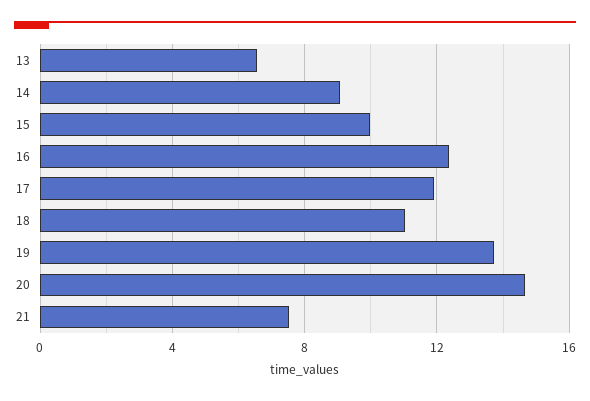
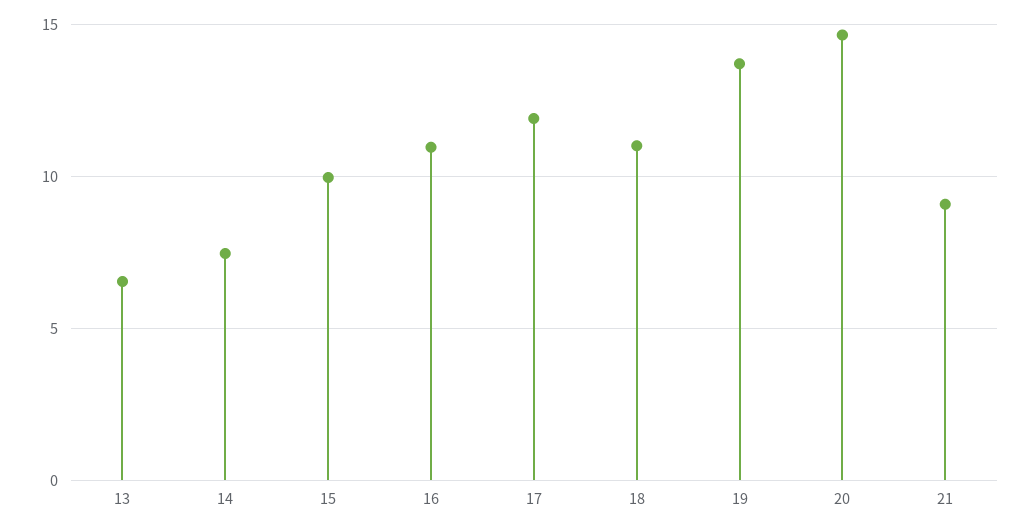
14: 9 -> 7.5
16: 12.5 -> 11
21: 7.5 -> 9

